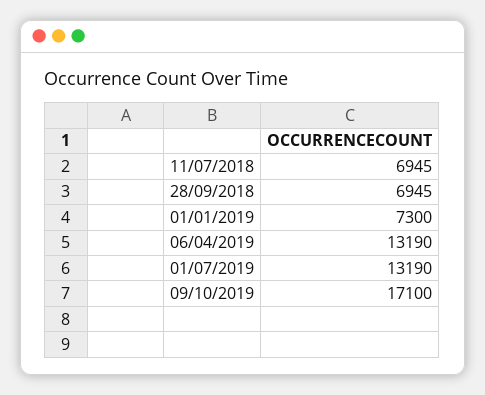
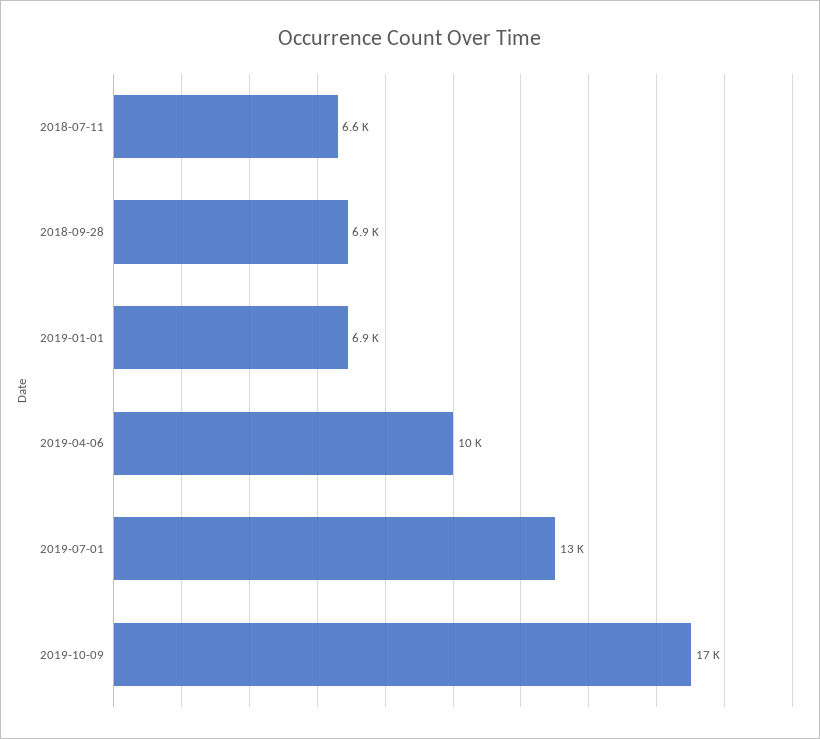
11/07/2018: 6945 -> 6600
01/01/2019: 7300 -> 6900
06/04/2019: 13190 -> 10000

